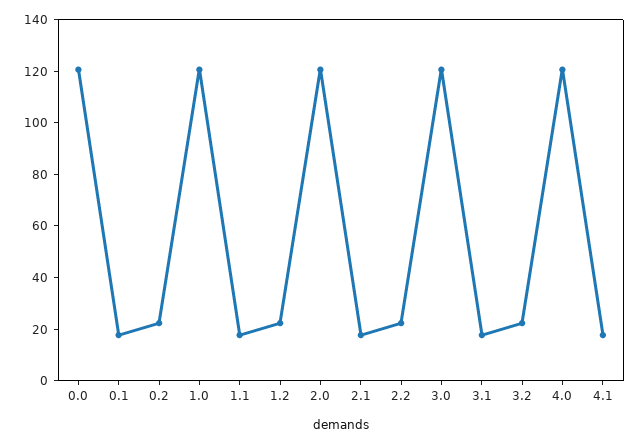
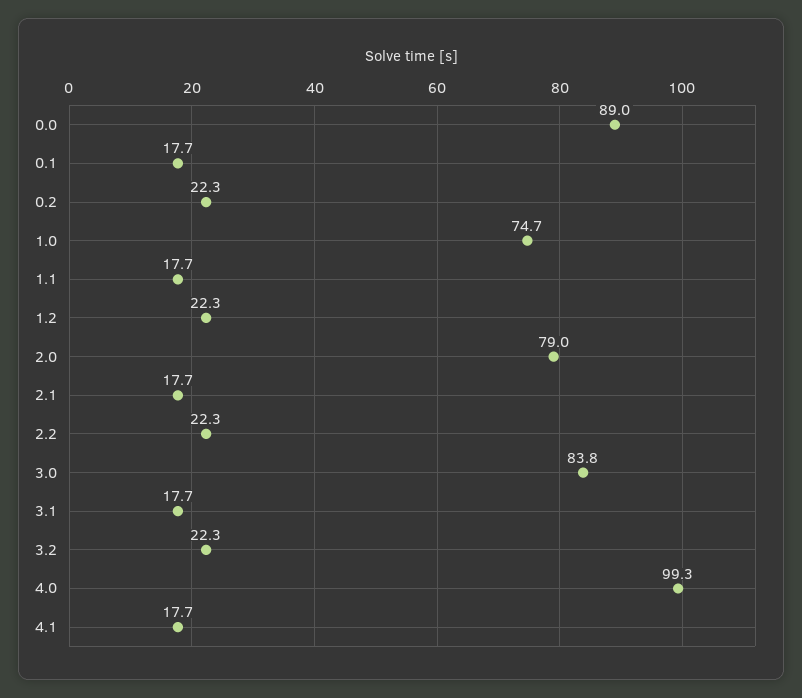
0.0: 120 -> 89
1.0: 120 -> 74.7
2.0: 120 -> 79
3.0: 120 -> 83.8
4.0: 120 -> 99.3

